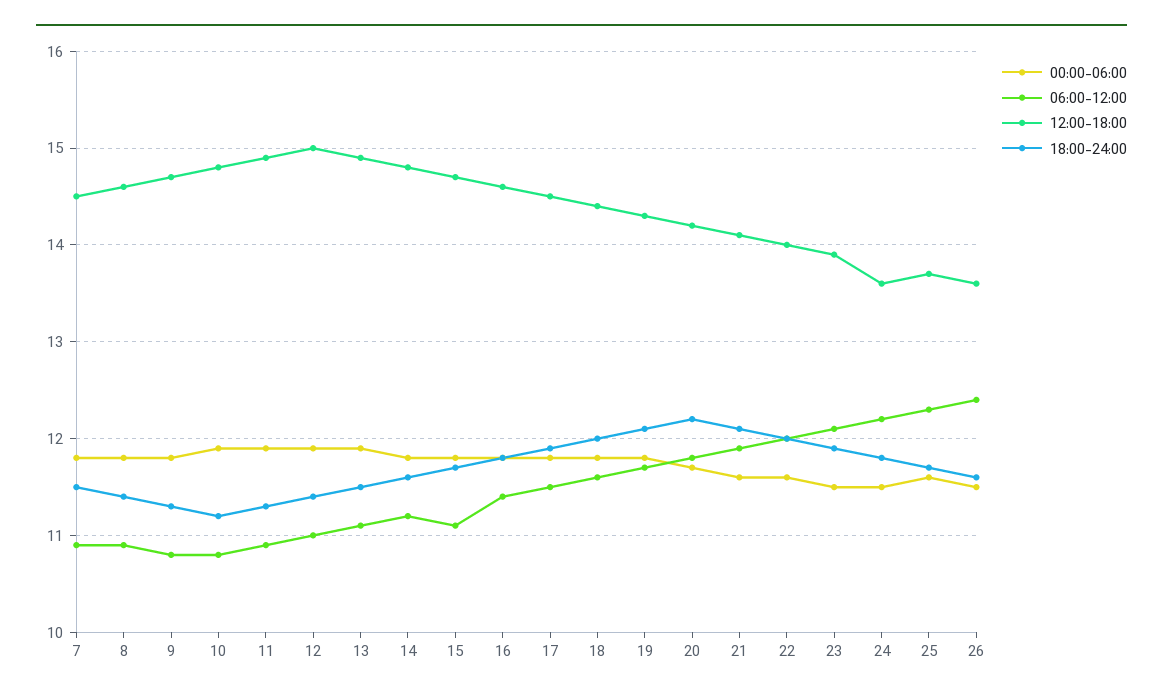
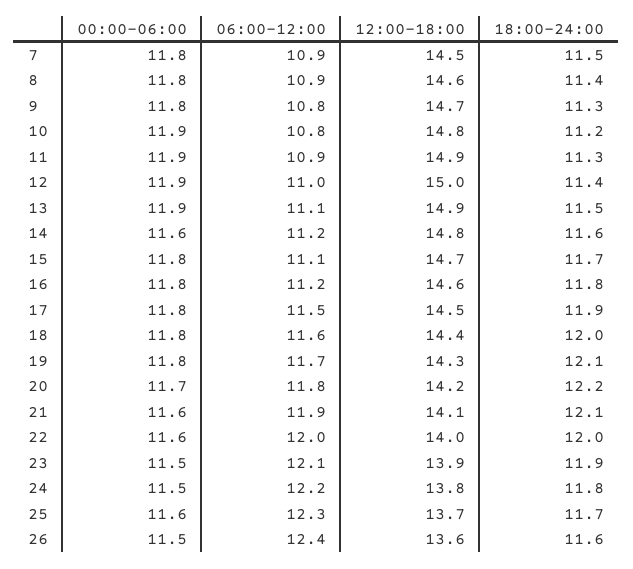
00:00-06:00, 14: 11.8 -> 11.6
06:00-12:00, 16: 11.4 -> 11.2
12:00-18:00, 24: 13.6 -> 13.8

